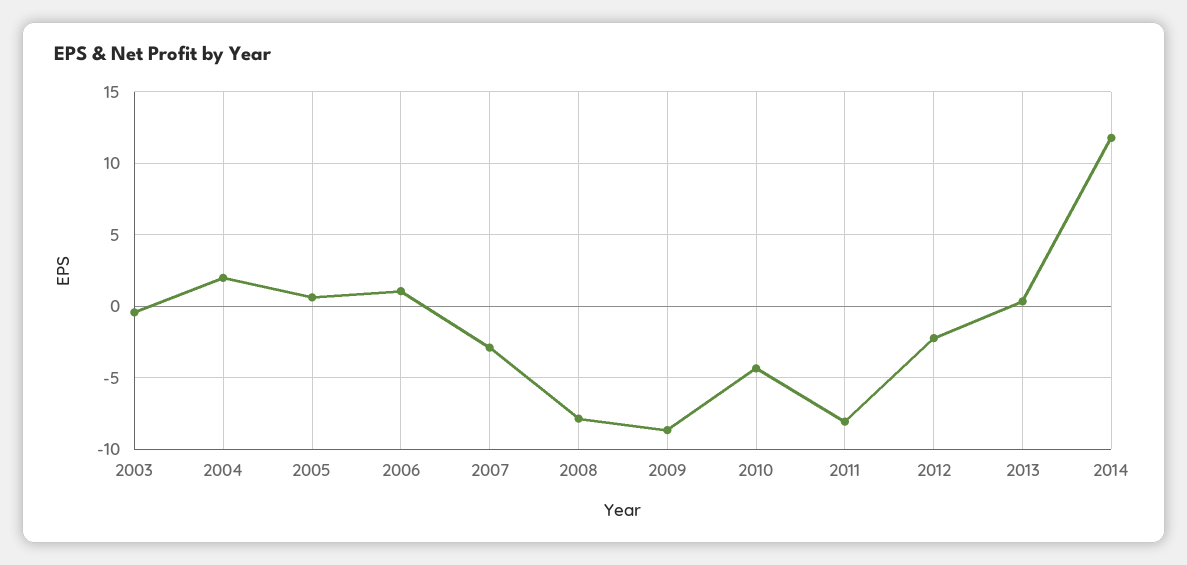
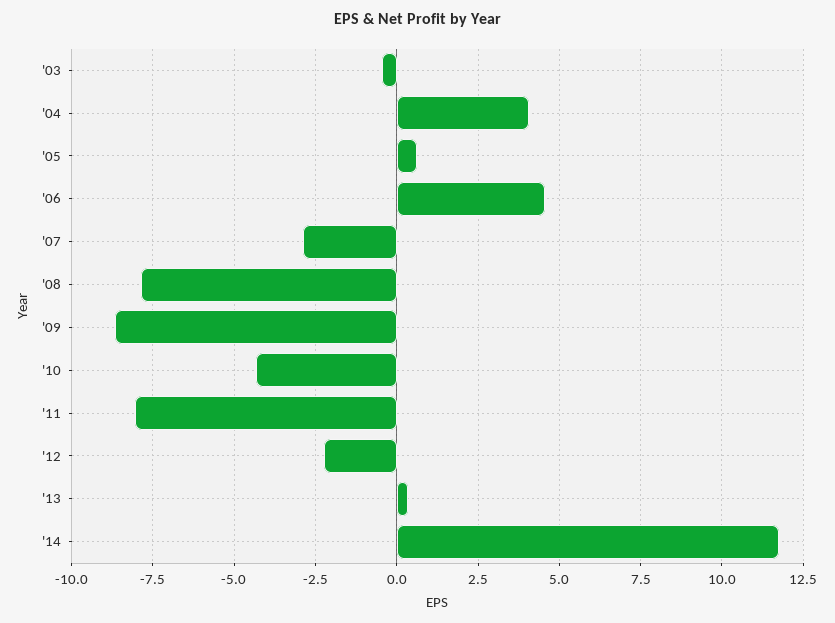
2004: 2 -> 4
2006: 1 -> 4.5

